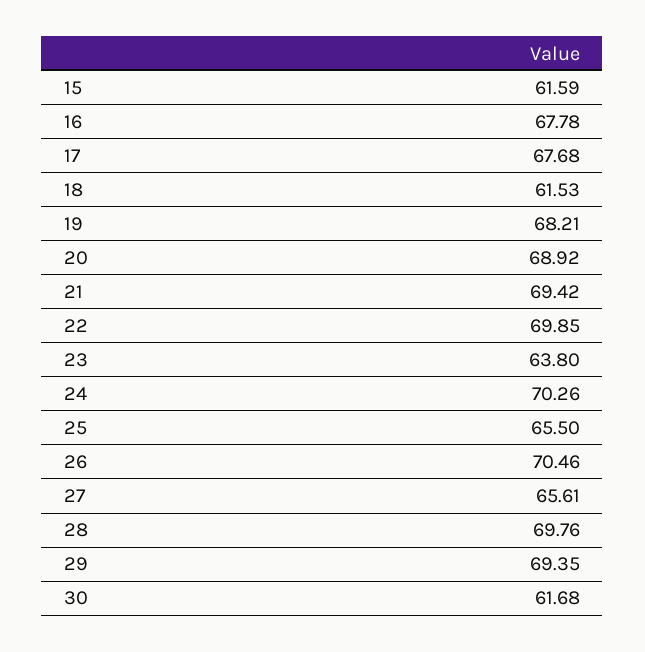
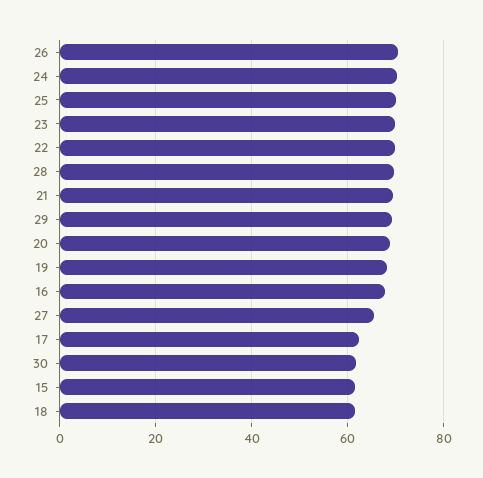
17: 67.68 -> 62
23: 63.8 -> 70
25: 65.5 -> 70

